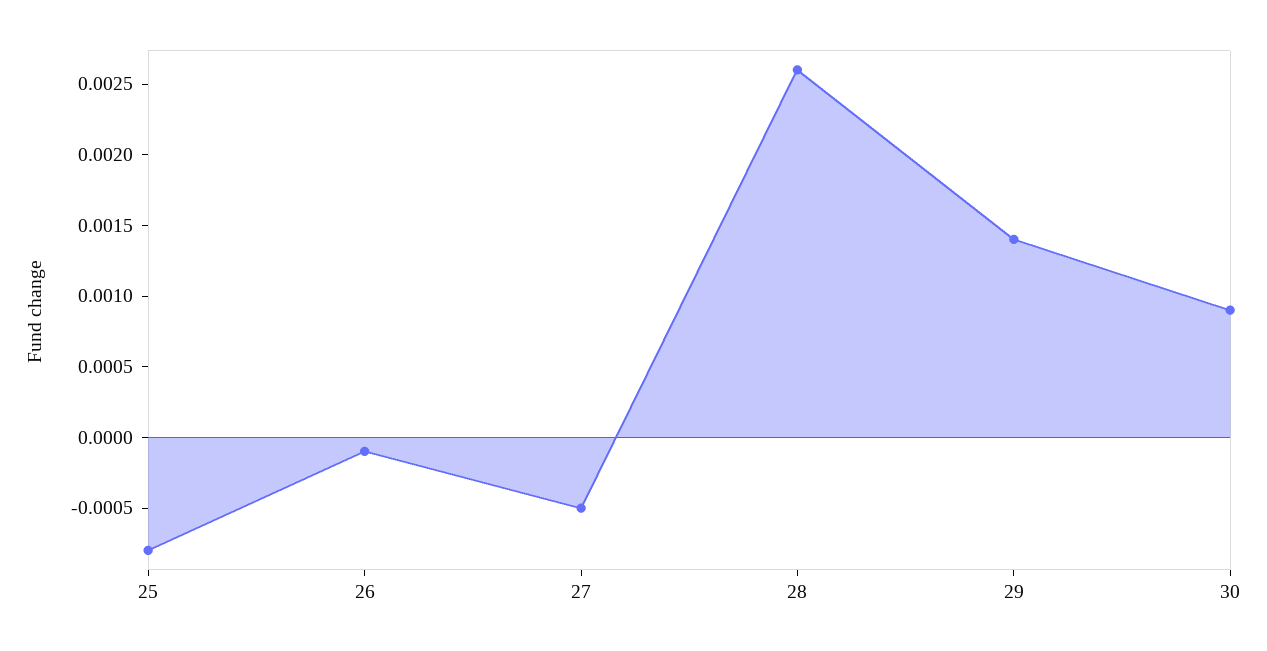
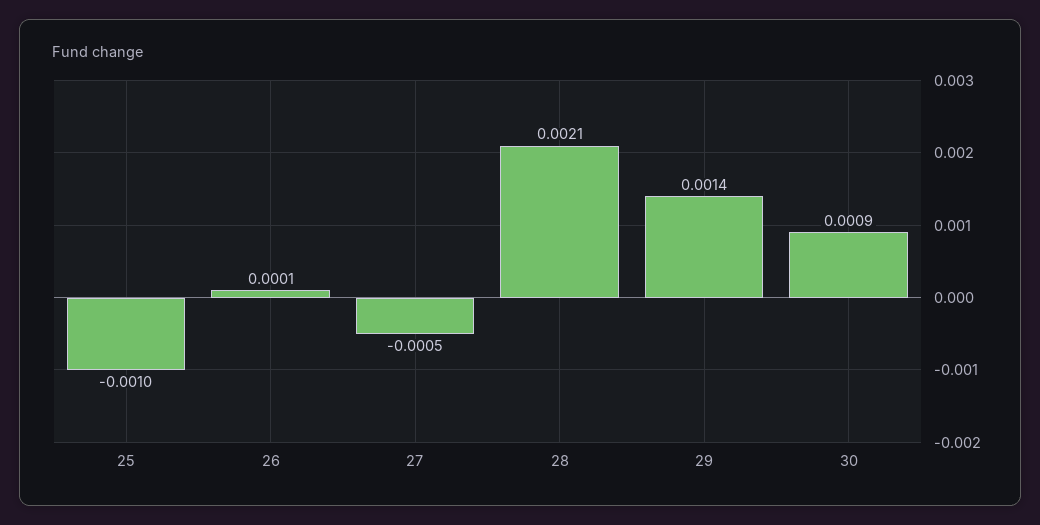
25: -0.0008 -> -0.001
26: -0.0001 -> 0.0001
28: 0.0026 -> 0.0021

